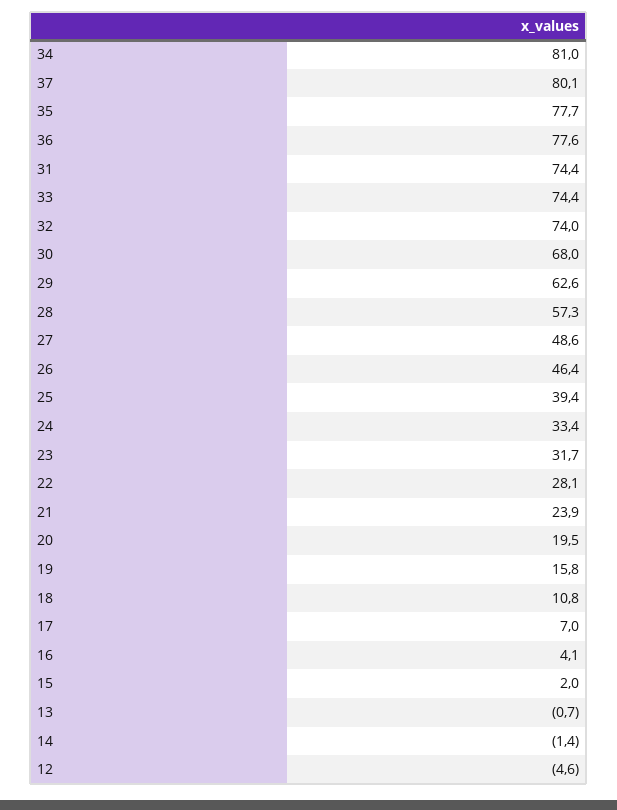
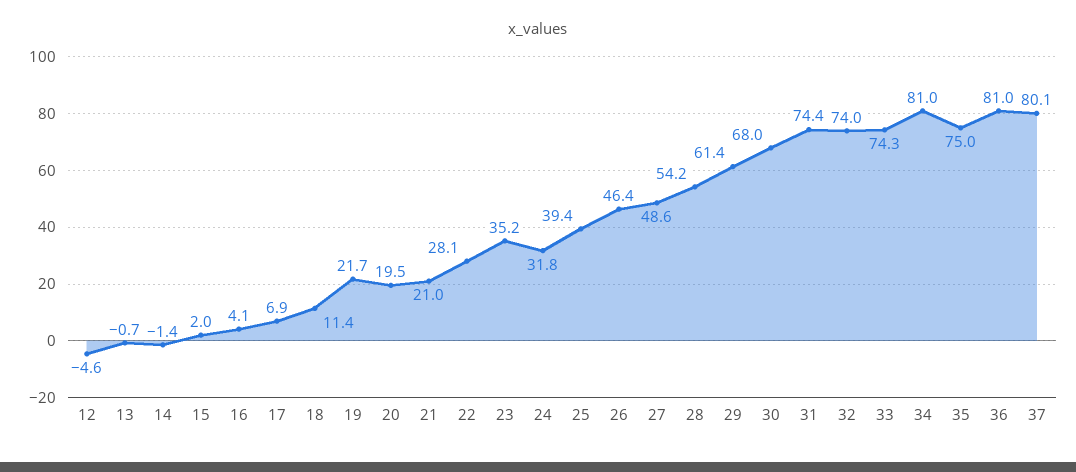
35: 77.7 -> 75
36: 77.6 -> 81
33: 74.4 -> 74.3
29: 62.6 -> 61.4
28: 57.3 -> 54.2
24: 33.4 -> 31.8
23: 31.7 -> 35.2
21: 23.9 -> 21
19: 15.8 -> 21.7
18: 10.8 -> 11.4
17: 7 -> 6.9

